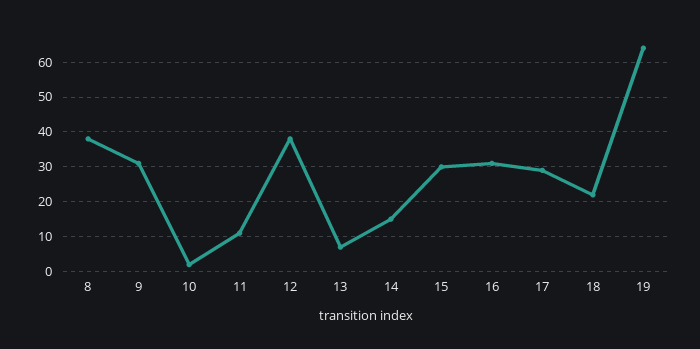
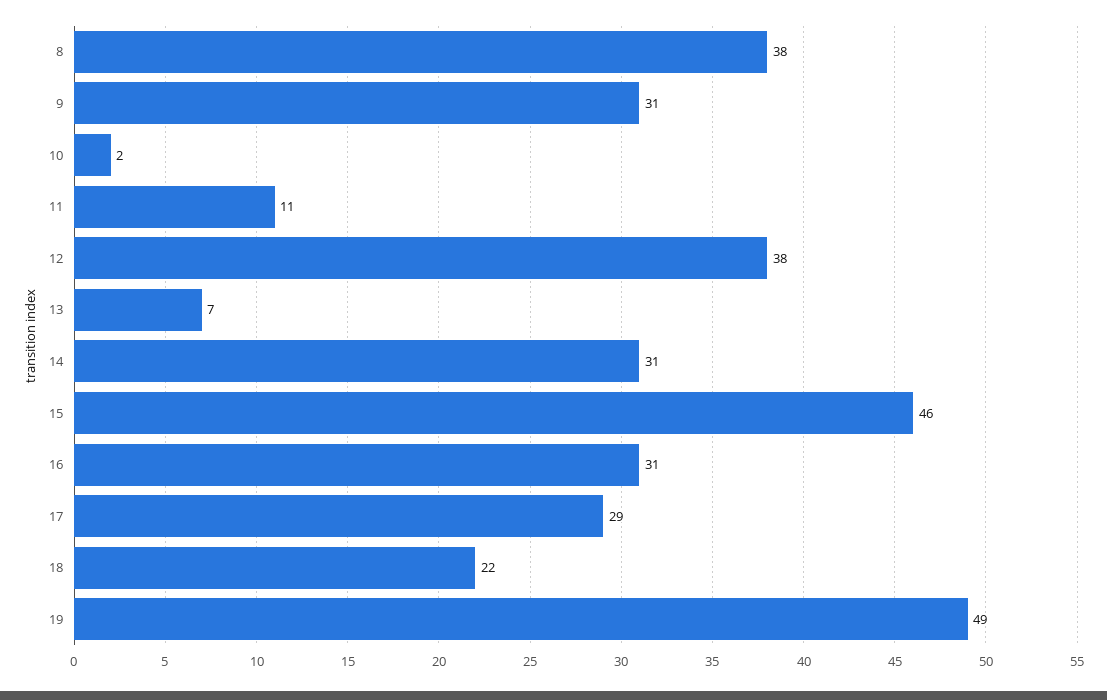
14: 15 -> 31
15: 30 -> 46
19: 65 -> 49

